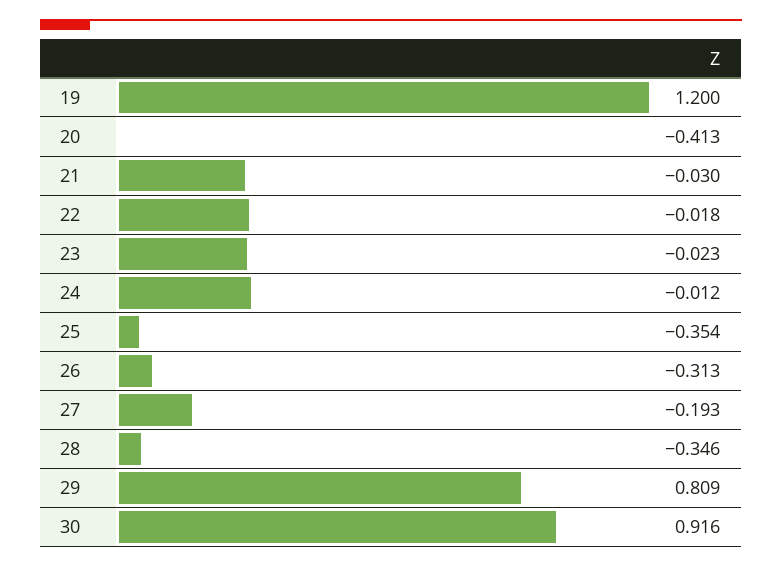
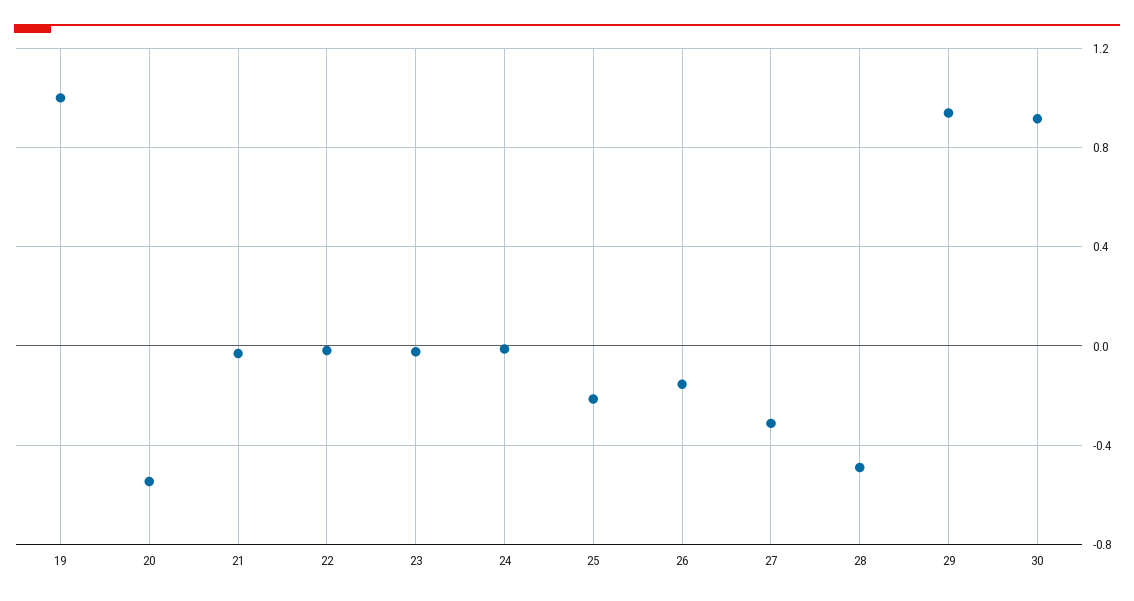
19: 1.2 -> 1
20: -0.413 -> -0.55
25: -0.354 -> -0.2
26: -0.313 -> -0.15
27: -0.193 -> -0.3
28: -0.346 -> -0.5
29: 0.809 -> 0.95

